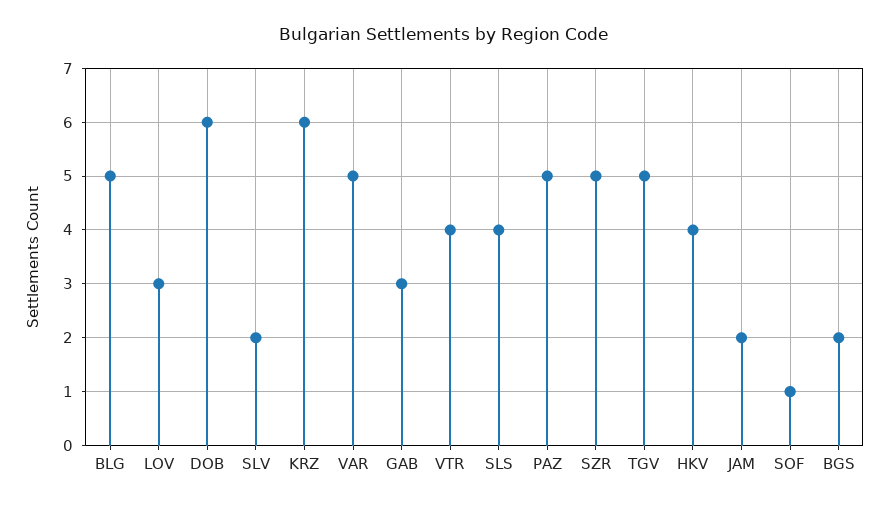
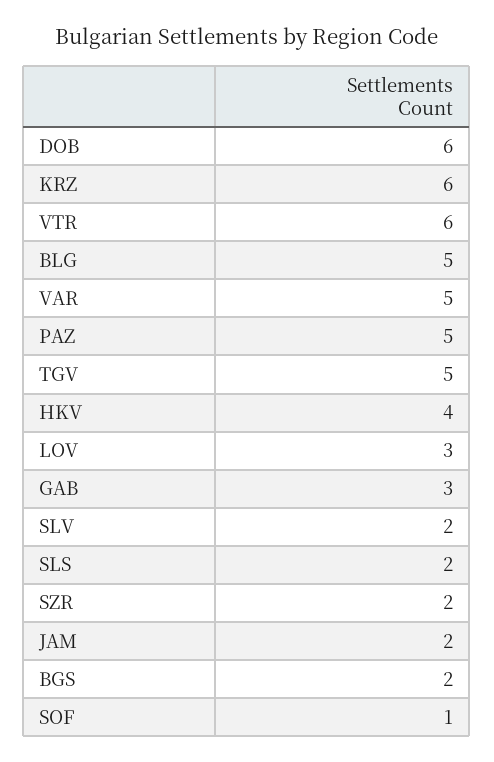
VTR: 4 -> 6
SLS: 4 -> 2
SZR: 5 -> 2

